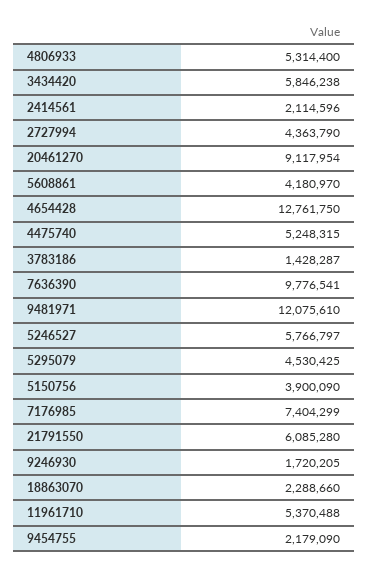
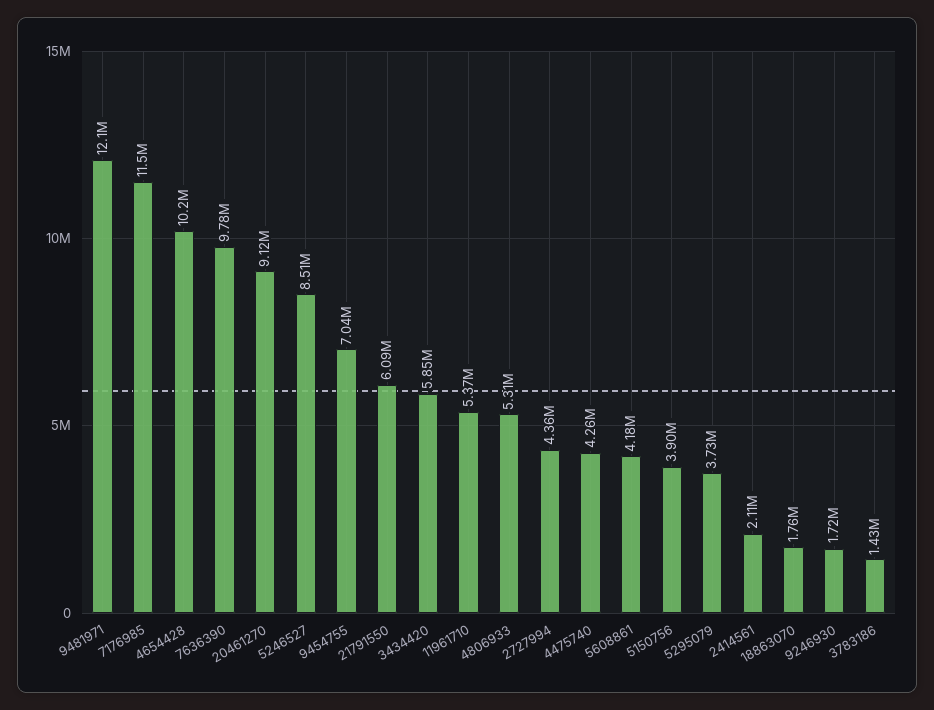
4654428: 12761750 -> 10200000
4475740: 5248315 -> 4260000
5246527: 5766797 -> 8510000
5295079: 4530425 -> 3730000
7176985: 7404299 -> 11500000
18863070: 2288660 -> 1760000
9454755: 2179090 -> 7040000

